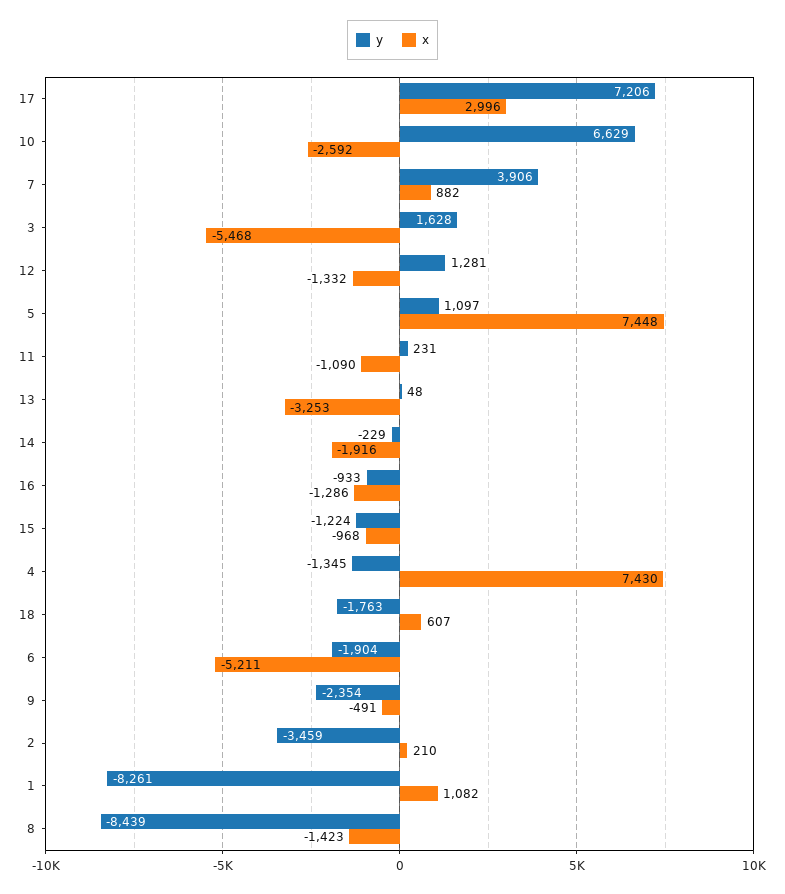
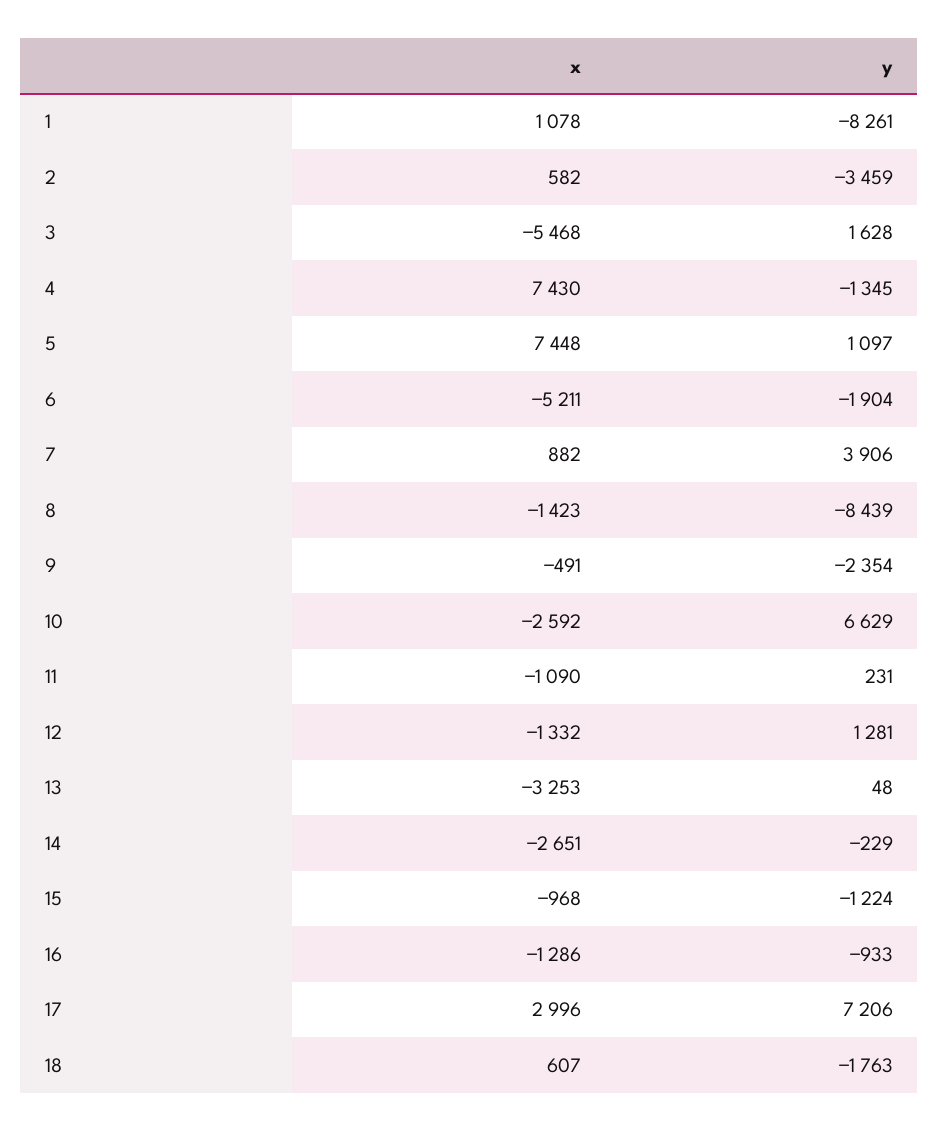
x, 14: -1916 -> -2651
x, 2: 210 -> 582
x, 1: 1082 -> 1078

